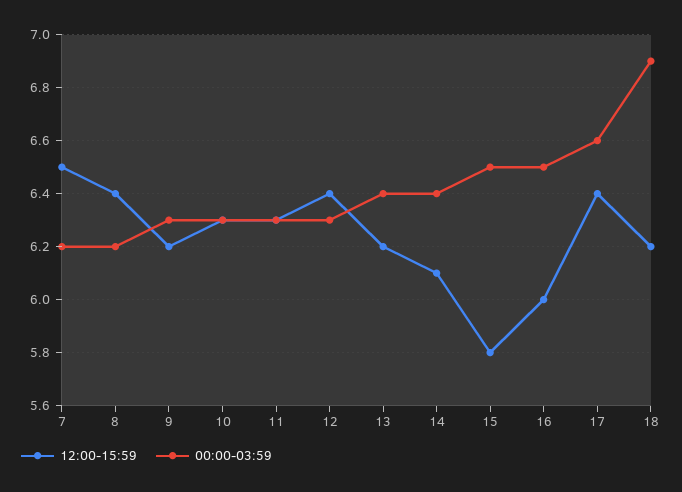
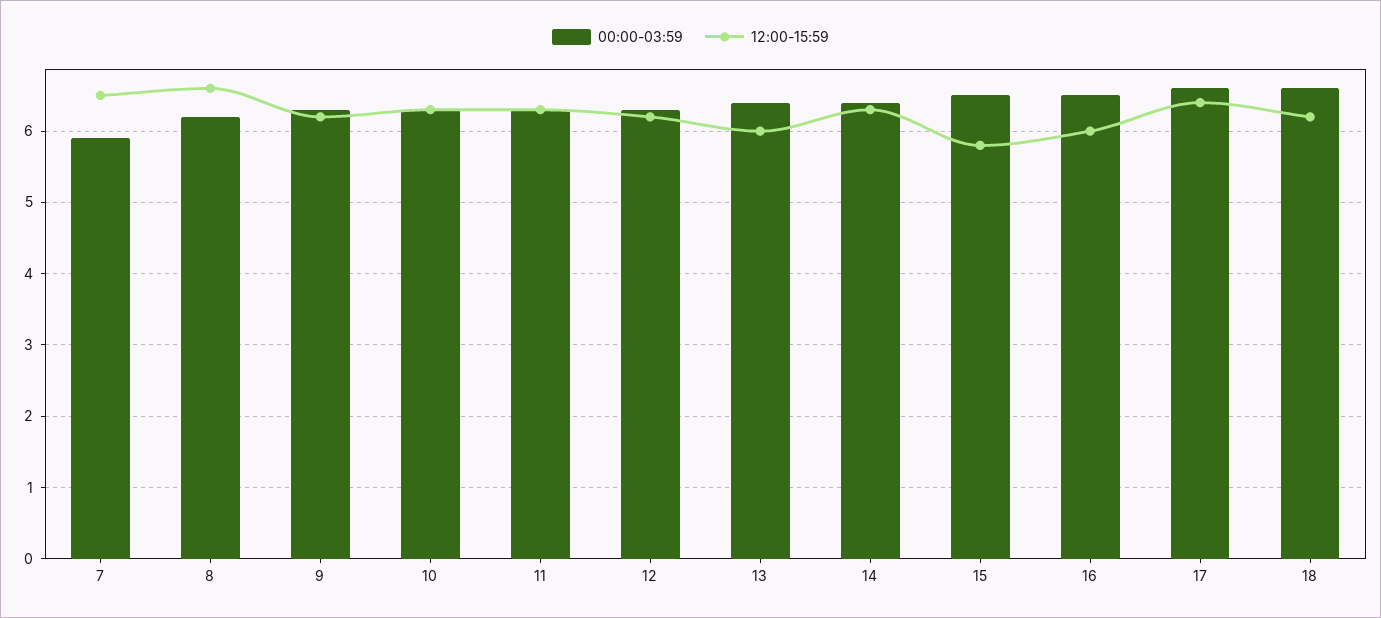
00:00-03:59, 7: 6.2 -> 5.9
12:00-15:59, 8: 6.4 -> 6.6
12:00-15:59, 12: 6.4 -> 6.2
12:00-15:59, 13: 6.2 -> 6
12:00-15:59, 14: 6.1 -> 6.3
00:00-03:59, 18: 6.9 -> 6.6

